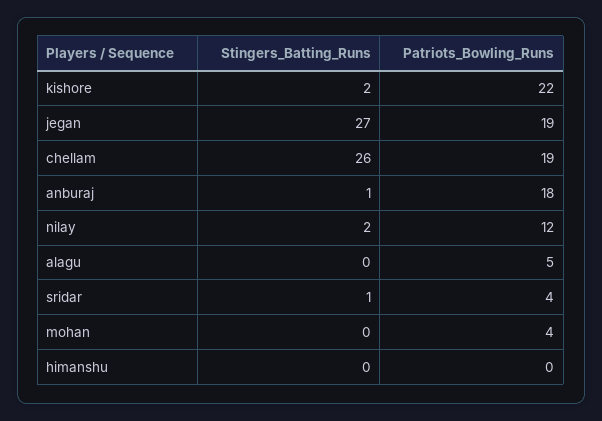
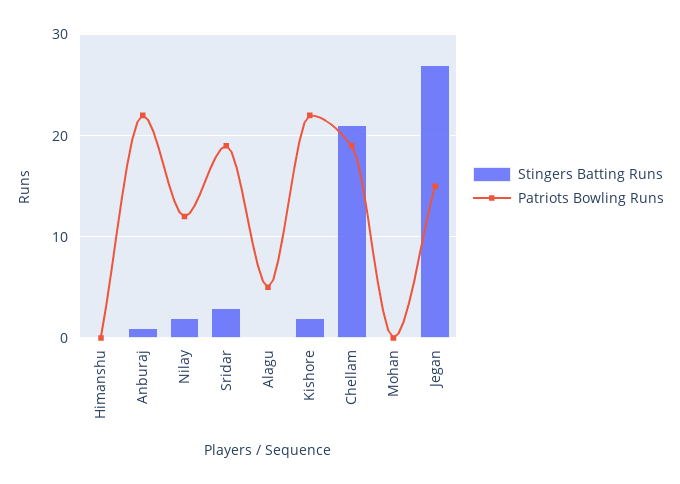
Patriots_Bowling_Runs, jegan: 19 -> 15
Stingers_Batting_Runs, chellam: 26 -> 21
Patriots_Bowling_Runs, anburaj: 18 -> 22
Stingers_Batting_Runs, sridar: 1 -> 3
Patriots_Bowling_Runs, sridar: 4 -> 19
Patriots_Bowling_Runs, mohan: 4 -> 0

